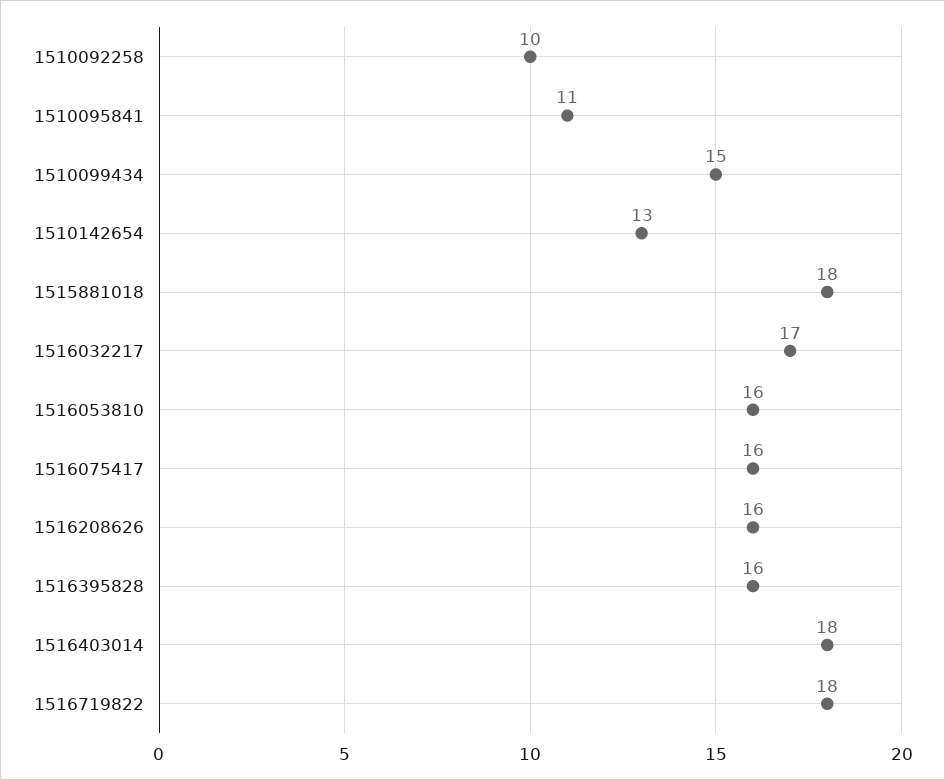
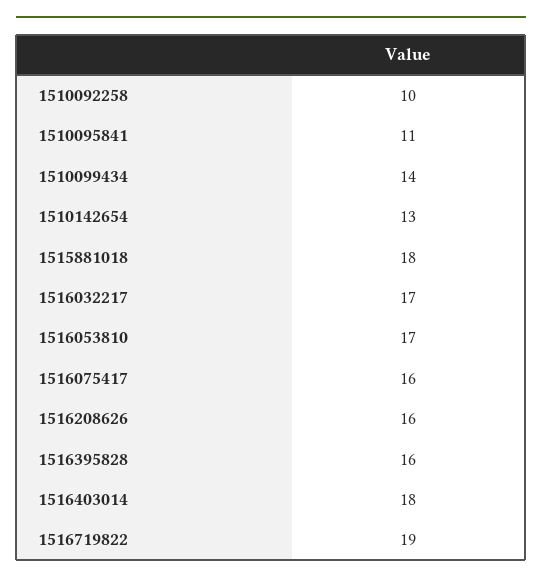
1510099434: 15 -> 14
1516053810: 16 -> 17
1516719822: 18 -> 19

